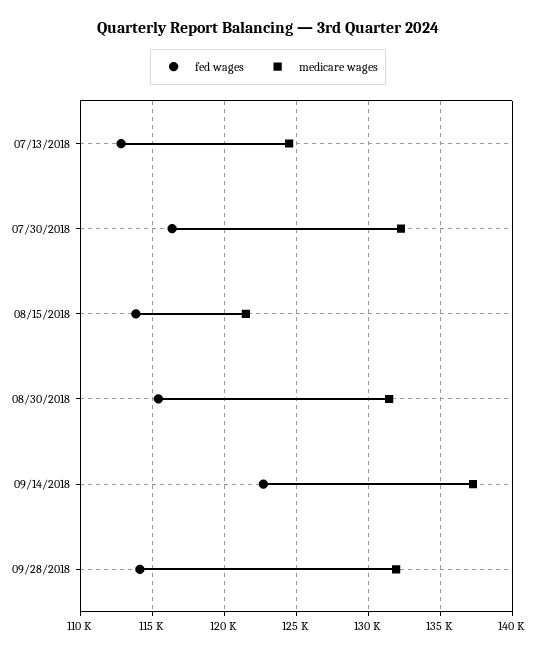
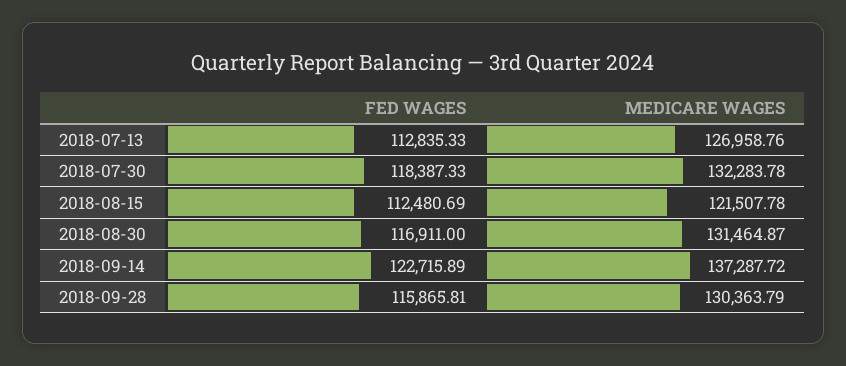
medicare wages, 07/13/2018: 124500 -> 126958.76
fed wages, 07/30/2018: 116500 -> 118387.33
fed wages, 08/15/2018: 114000 -> 112480.69
fed wages, 08/30/2018: 115500 -> 116911
fed wages, 09/28/2018: 114000 -> 115865.81
medicare wages, 09/28/2018: 132000 -> 130363.79

